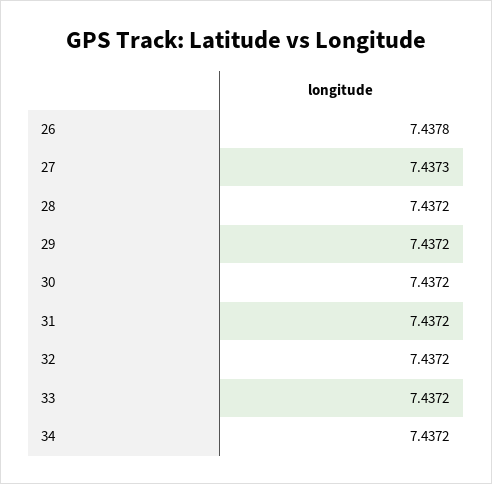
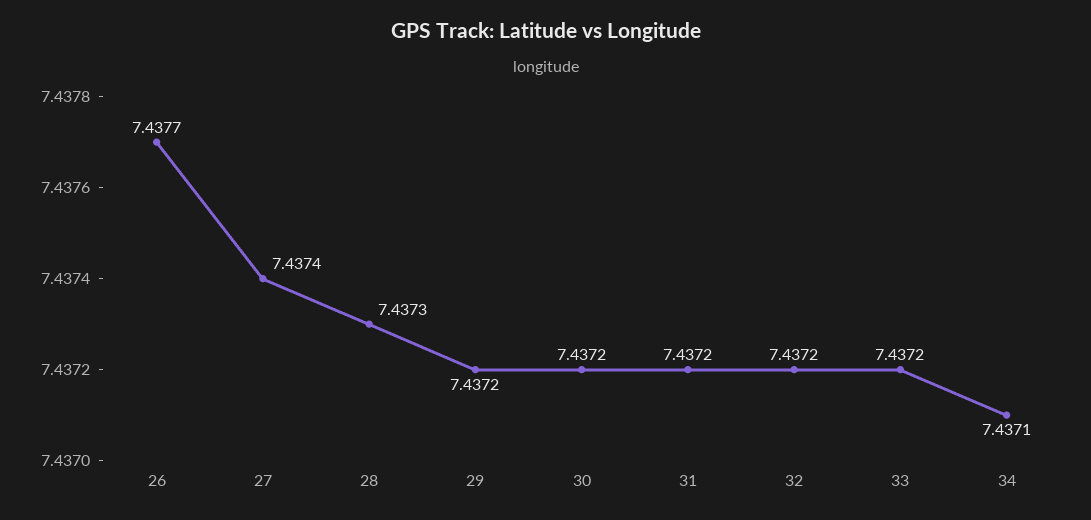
26: 7.4378 -> 7.4377
27: 7.4373 -> 7.4374
28: 7.4372 -> 7.4373
34: 7.4372 -> 7.4371

